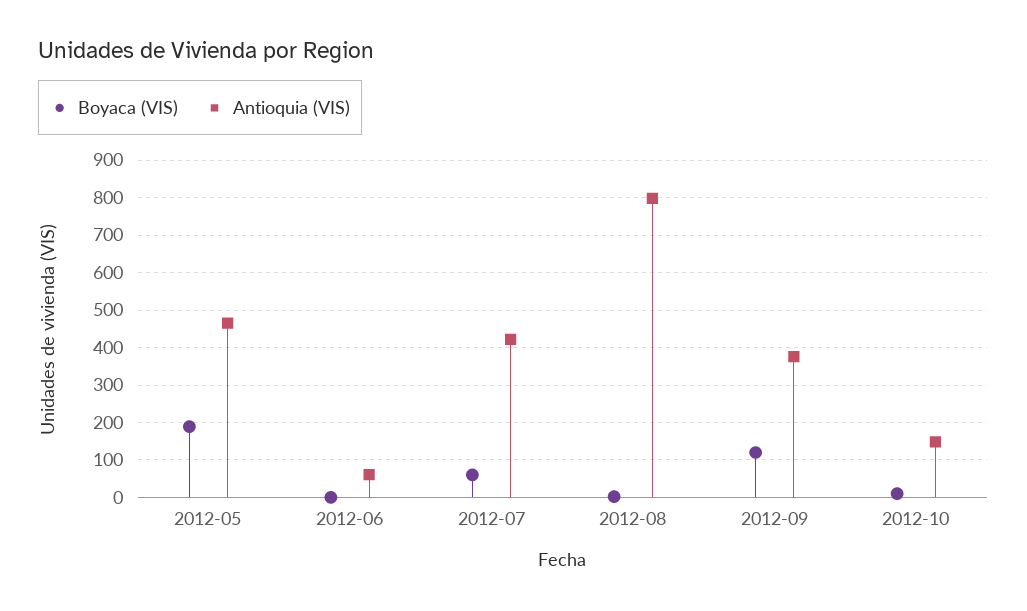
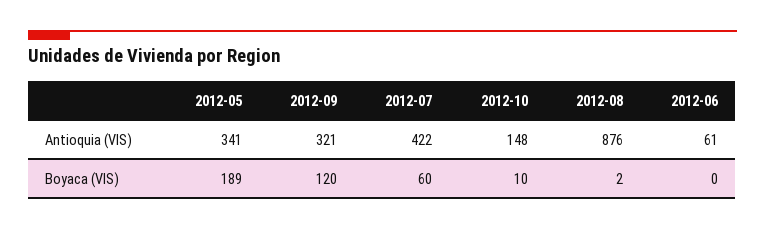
Antioquia (VIS), 2012-05: 460 -> 341
Antioquia (VIS), 2012-08: 800 -> 876
Antioquia (VIS), 2012-09: 380 -> 321

